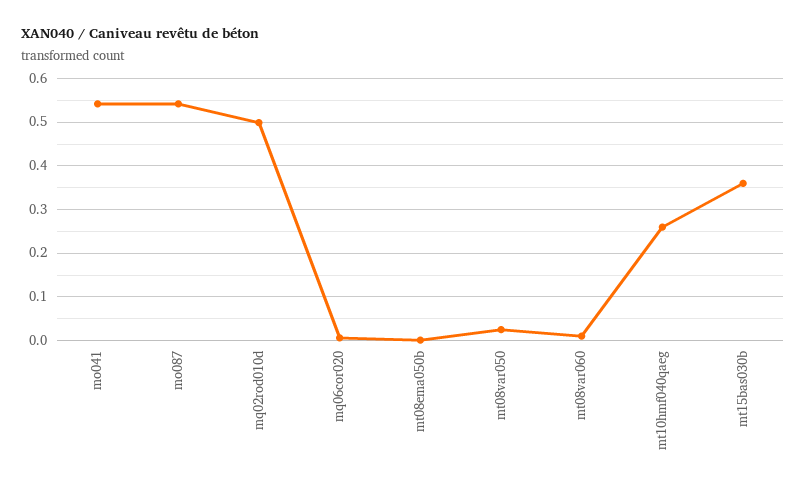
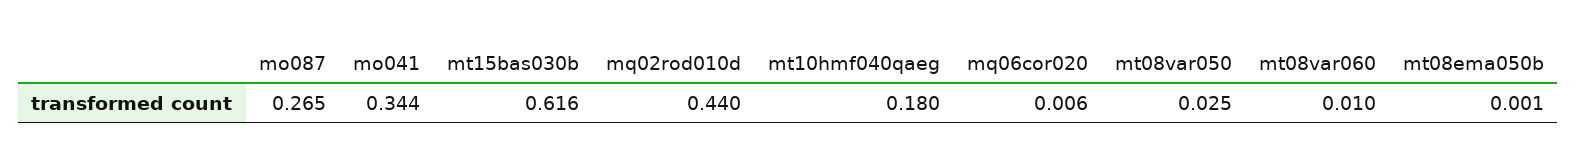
mo041: 0.54 -> 0.344
mo087: 0.54 -> 0.265
mq02rod010d: 0.5 -> 0.44
mt10hmf040qaeg: 0.26 -> 0.18
mt15bas030b: 0.36 -> 0.616

